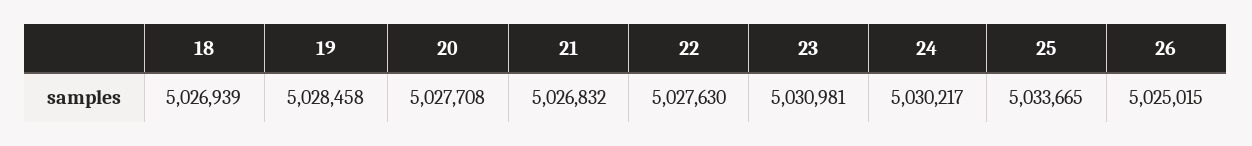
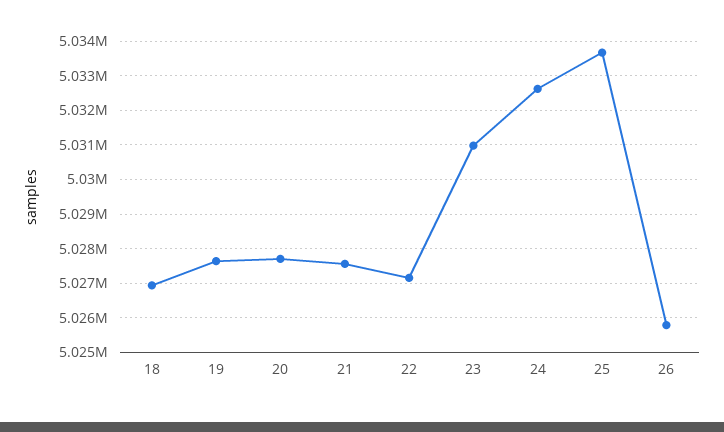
19: 5028458 -> 5027600
21: 5026832 -> 5027600
22: 5027630 -> 5027200
24: 5030217 -> 5032600
26: 5025015 -> 5025800

